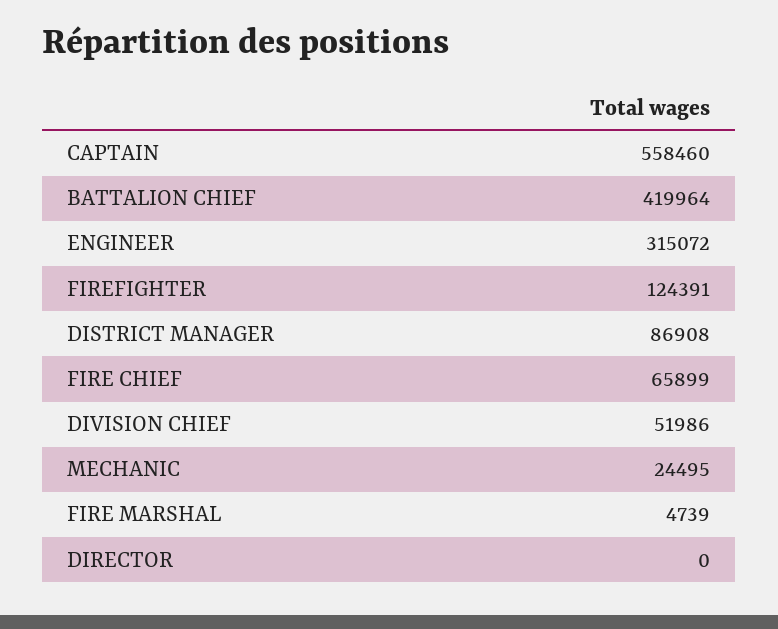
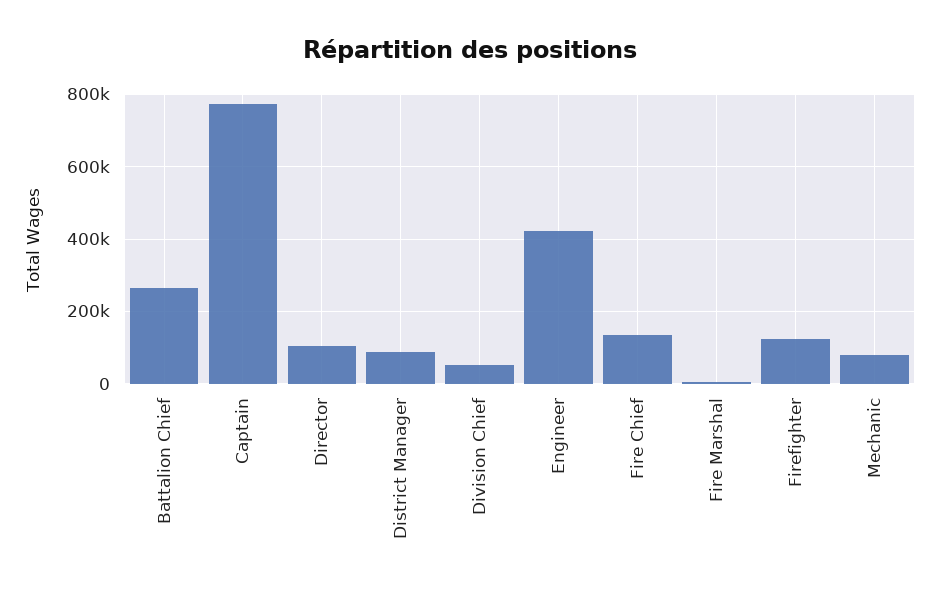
CAPTAIN: 558460 -> 780000
BATTALION CHIEF: 419964 -> 260000
ENGINEER: 315072 -> 420000
FIRE CHIEF: 65899 -> 140000
MECHANIC: 24495 -> 80000
DIRECTOR: 0 -> 100000

